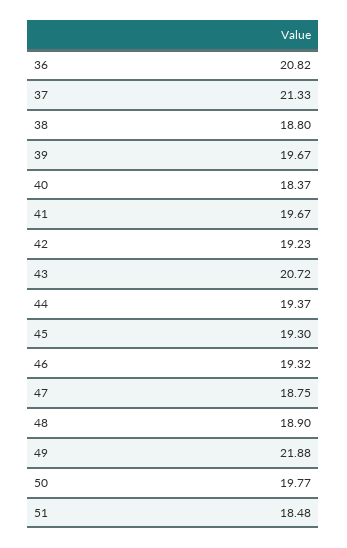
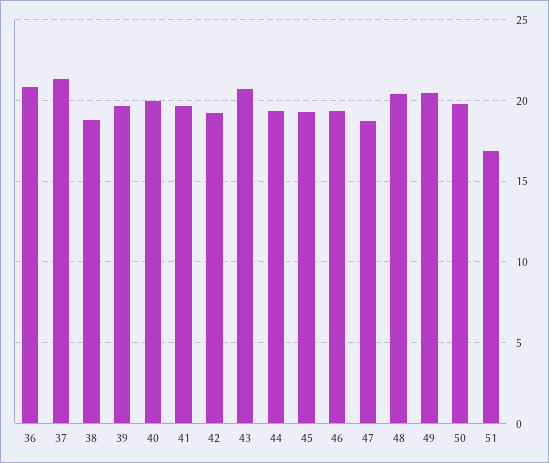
40: 18.37 -> 20
48: 18.9 -> 20.5
49: 21.88 -> 20.5
51: 18.48 -> 17

